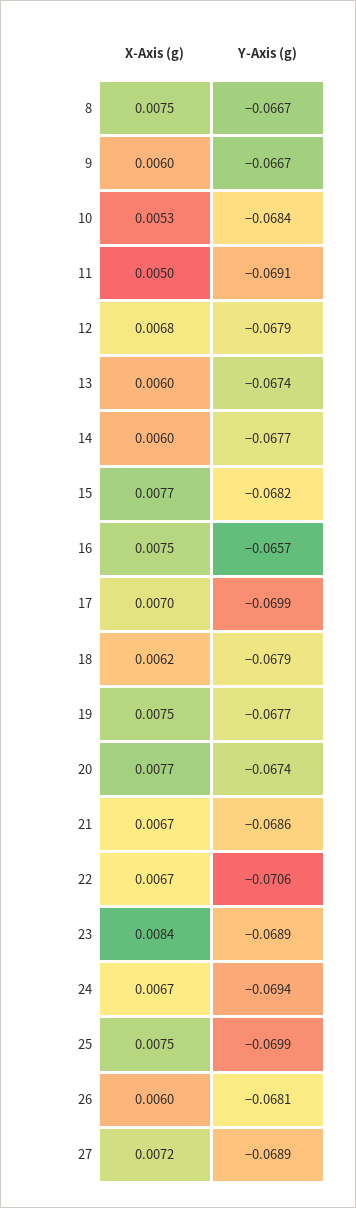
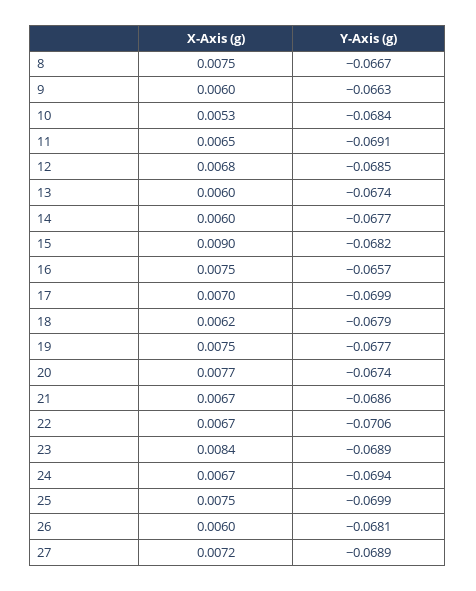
Y-Axis (g), 9: -0.0667 -> -0.0663
X-Axis (g), 11: 0.005 -> 0.0065
Y-Axis (g), 12: -0.0679 -> -0.0685
X-Axis (g), 15: 0.0077 -> 0.009

